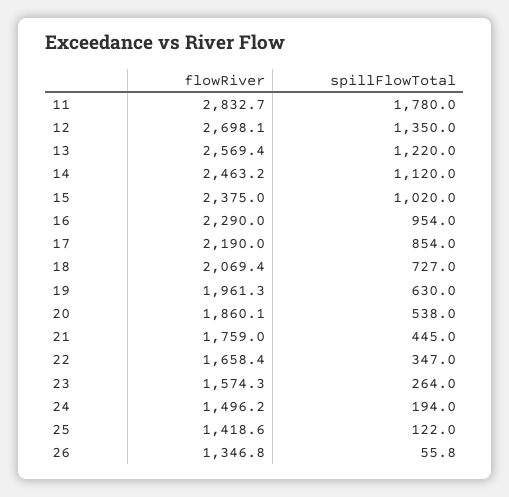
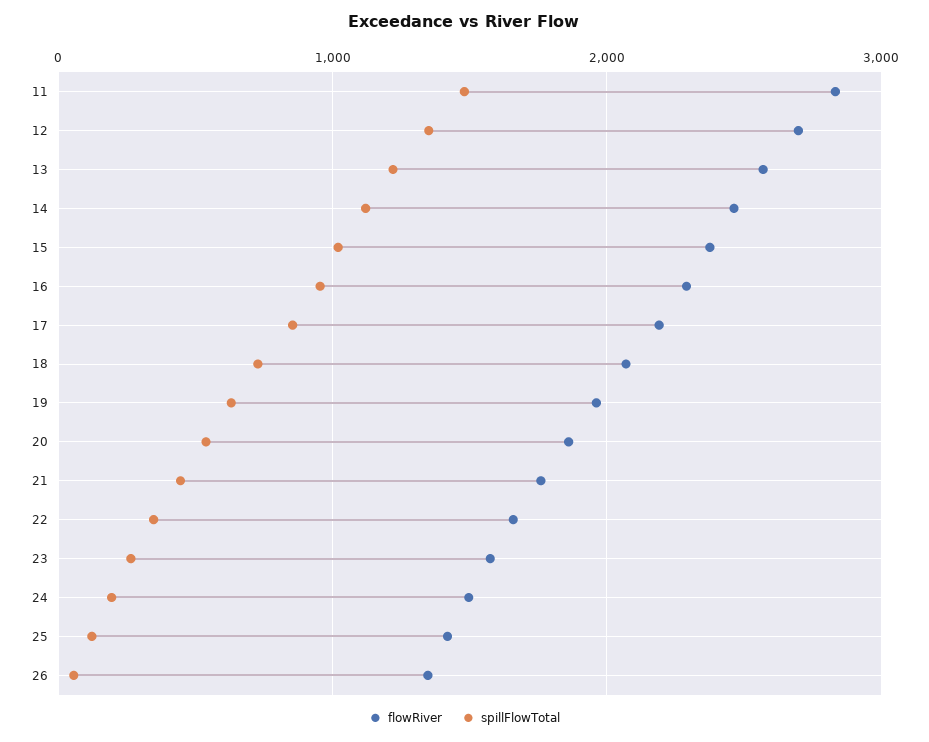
spillFlowTotal, 11: 1780 -> 1500

